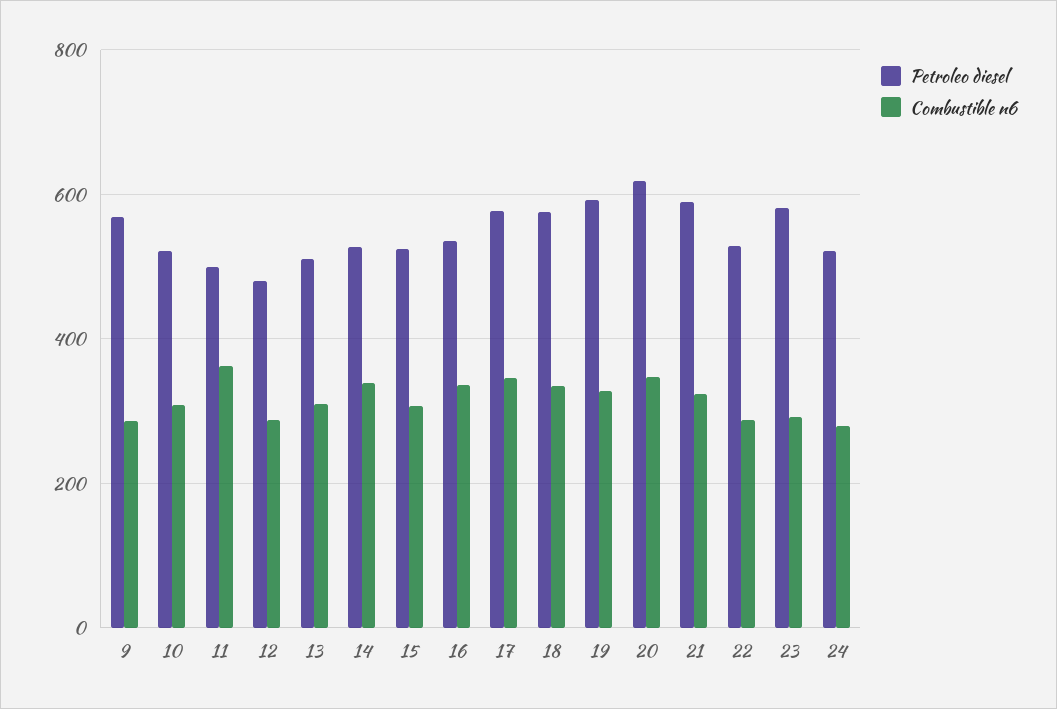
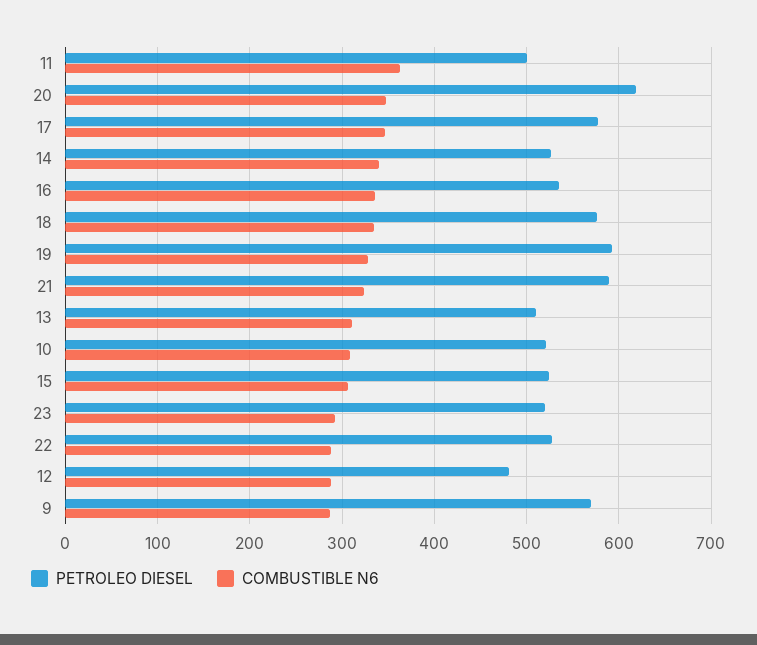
Petroleo diesel, 23: 580 -> 520
Petroleo diesel, 24: 520 -> none
Combustible n6, 24: 280 -> none

